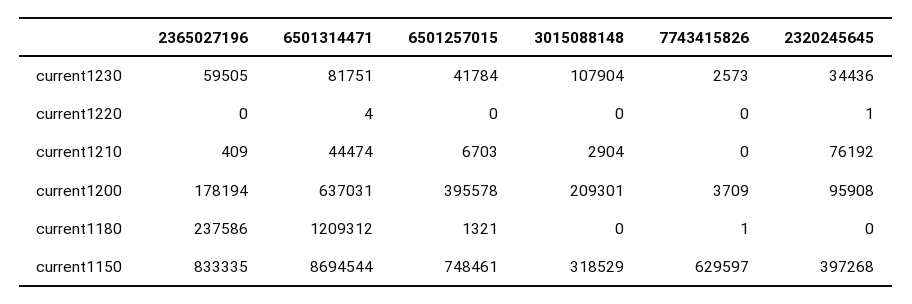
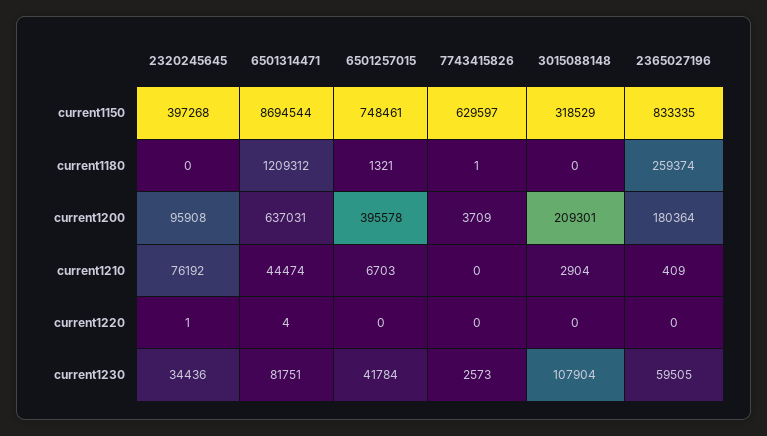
2365027196, current1200: 178194 -> 180364
2365027196, current1180: 237586 -> 259374

